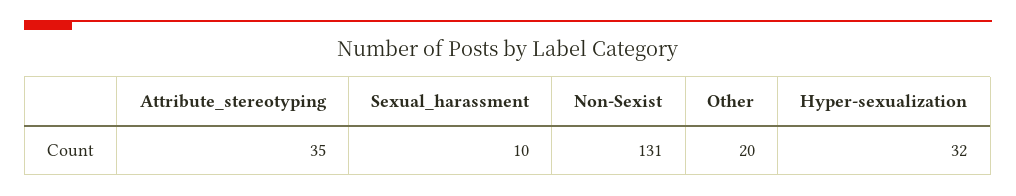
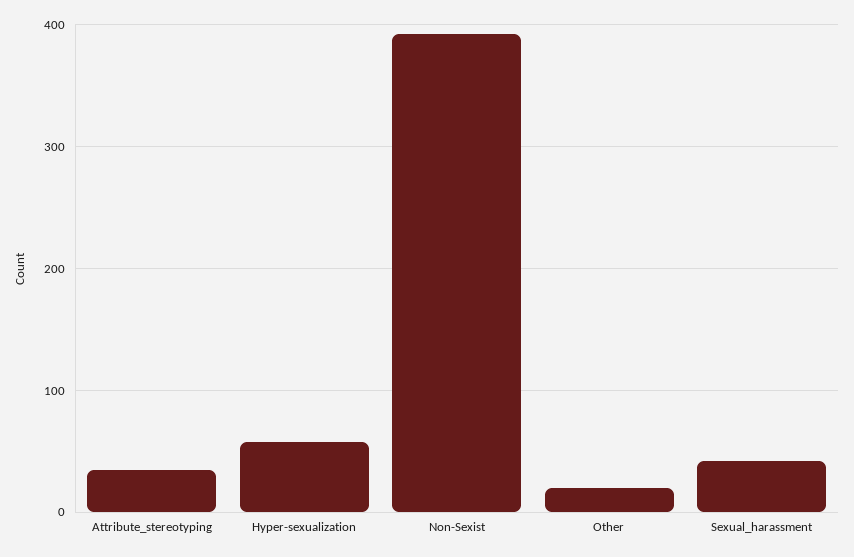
Sexual_harassment: 10 -> 40
Non-Sexist: 131 -> 390
Hyper-sexualization: 32 -> 60

